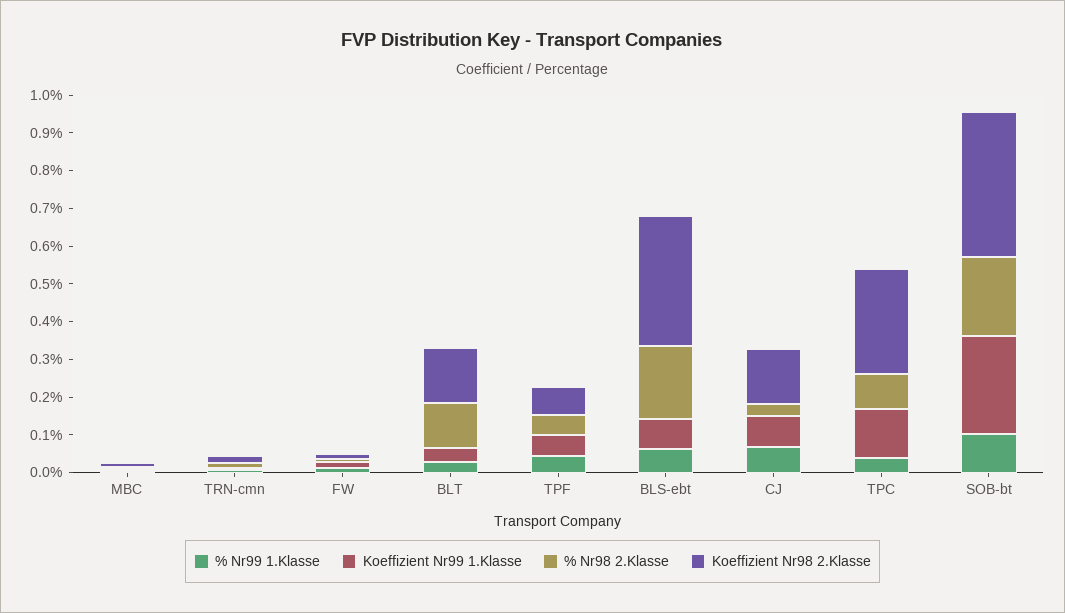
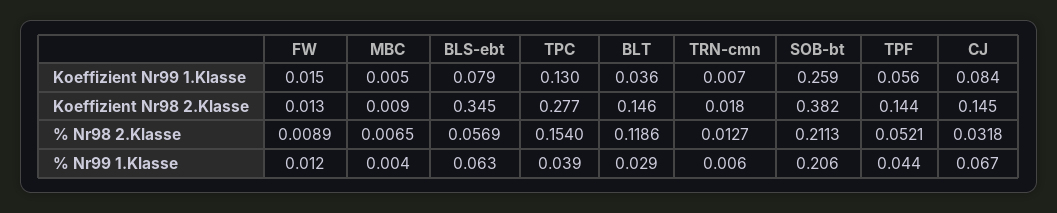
Koeffizient Nr98 2.Klasse, TPF: 0.075 -> 0.144
% Nr98 2.Klasse, BLS-ebt: 0.2 -> 0.0569
% Nr98 2.Klasse, TPC: 0.1 -> 0.154
% Nr99 1.Klasse, SOB-bt: 0.1 -> 0.206

